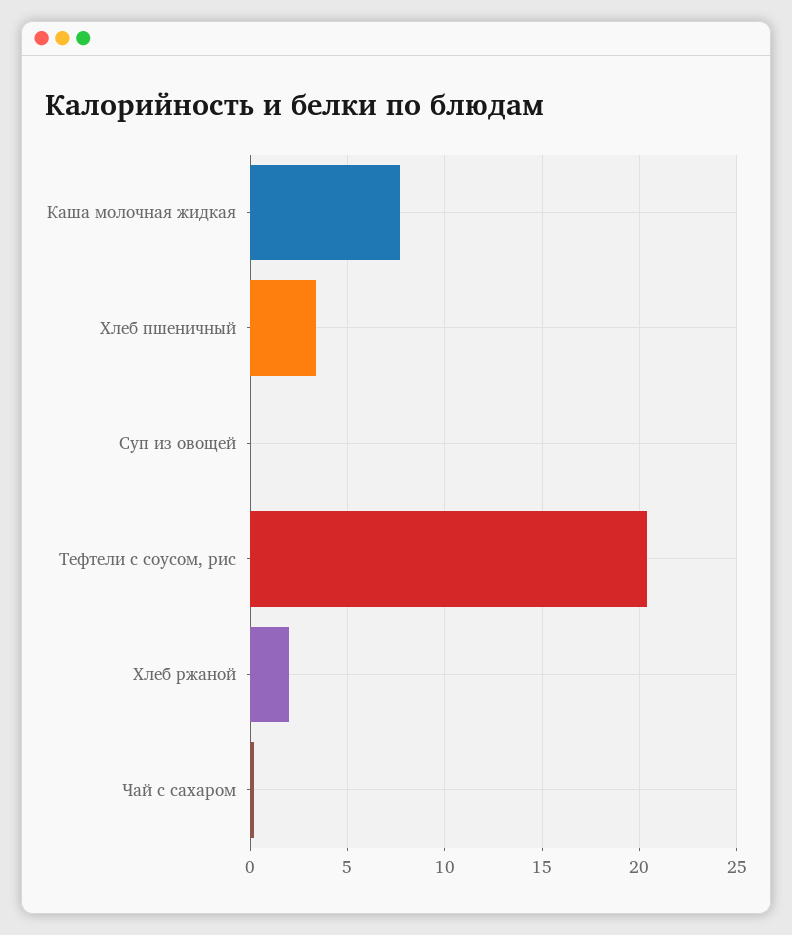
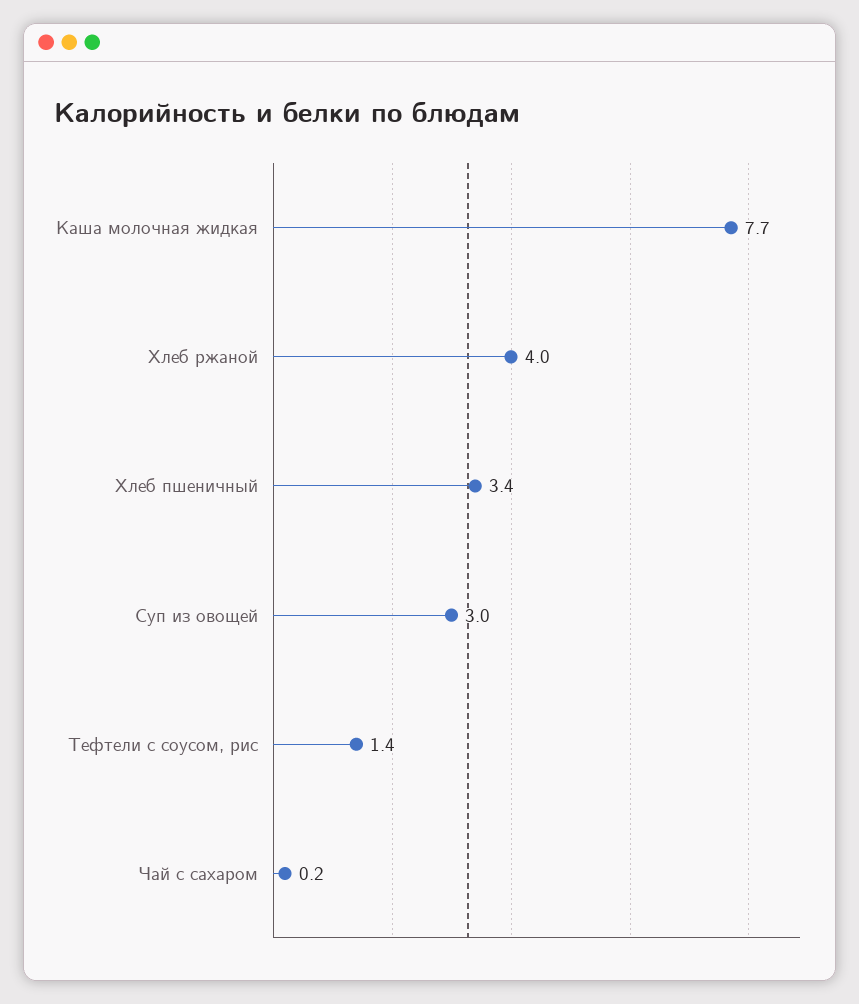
Суп из овощей: 0 -> 3
Тефтели с соусом, рис: 20.5 -> 1.4
Хлеб ржаной: 2 -> 4

